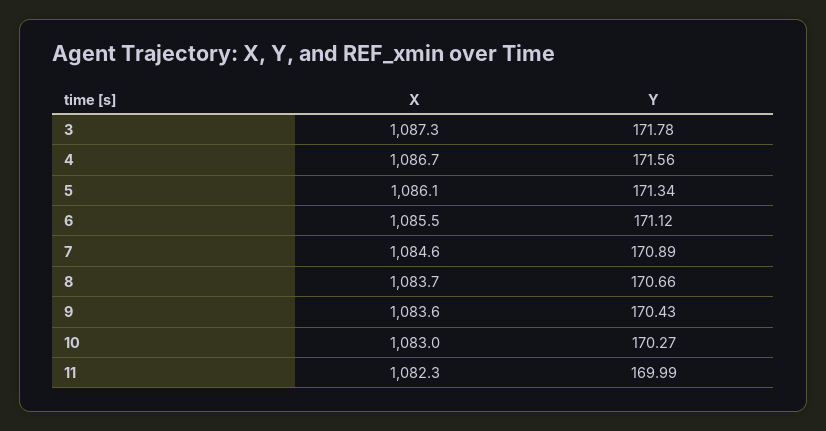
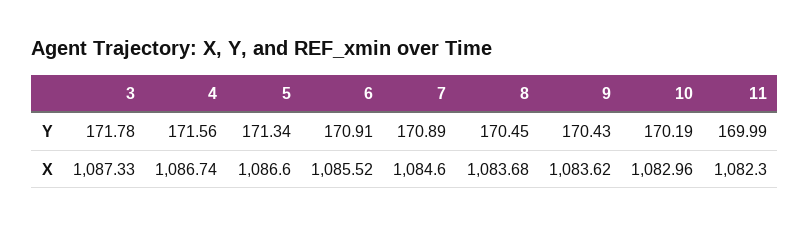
X, 5: 1086.1 -> 1086.6
Y, 6: 171.12 -> 170.91
Y, 8: 170.66 -> 170.45
Y, 10: 170.27 -> 170.19

